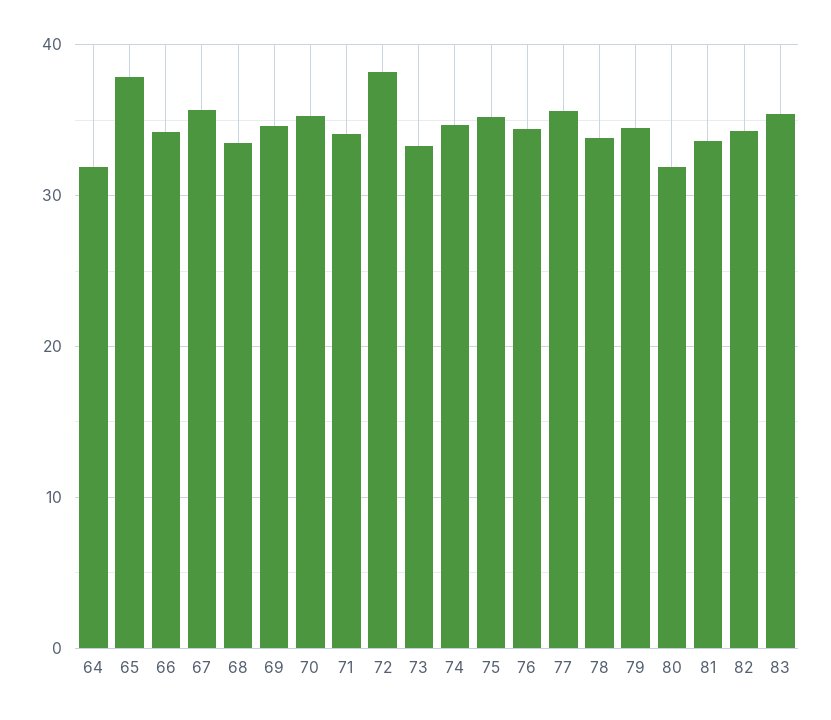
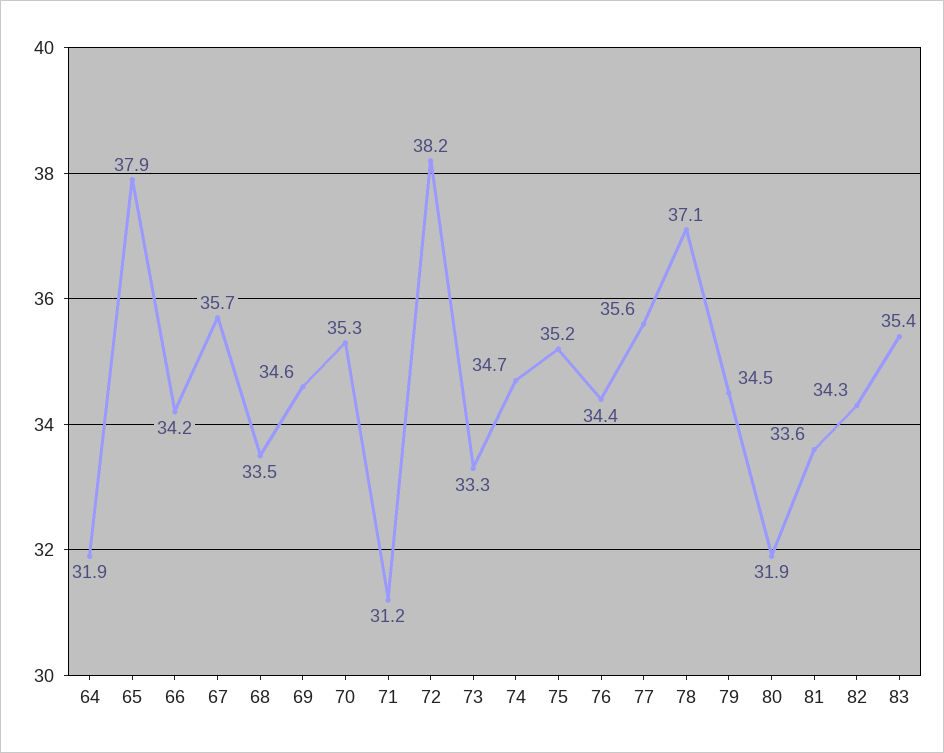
71: 34 -> 31.2
78: 34 -> 37.1

